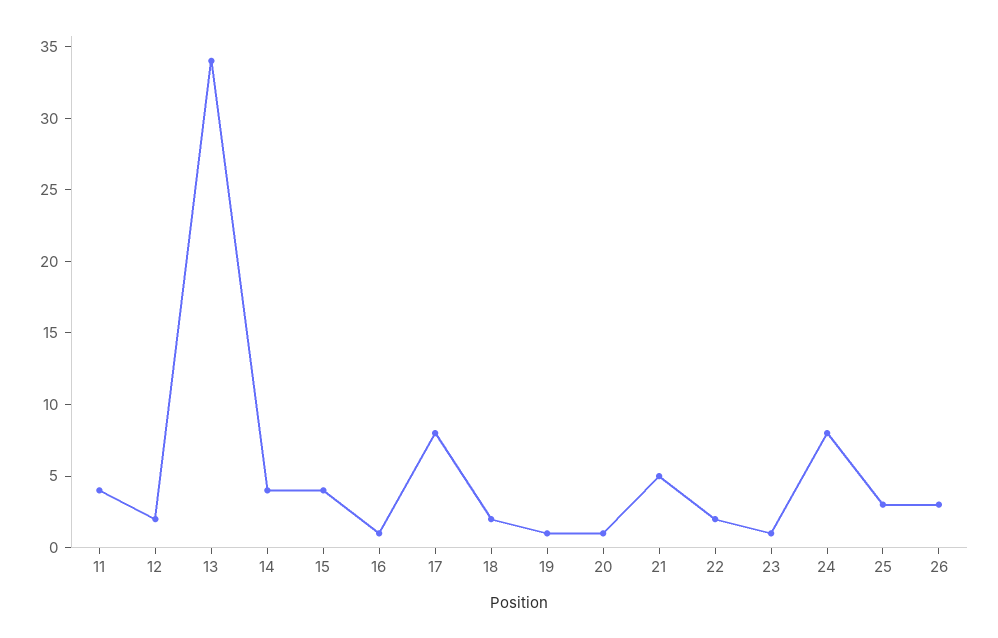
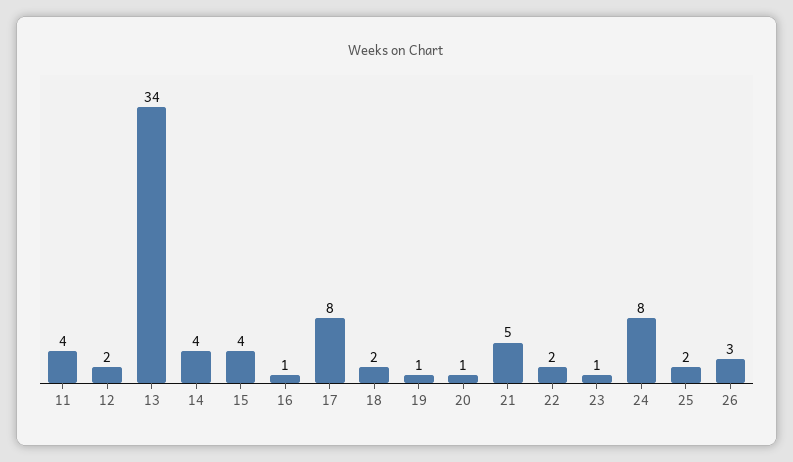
25: 3 -> 2

